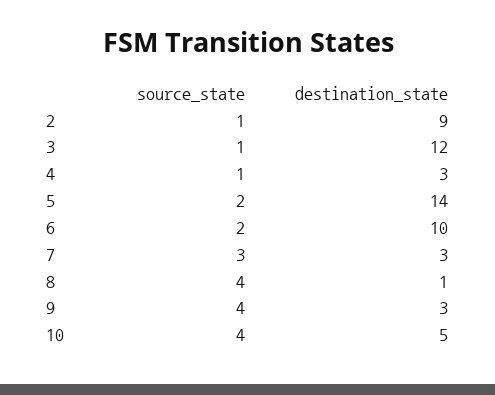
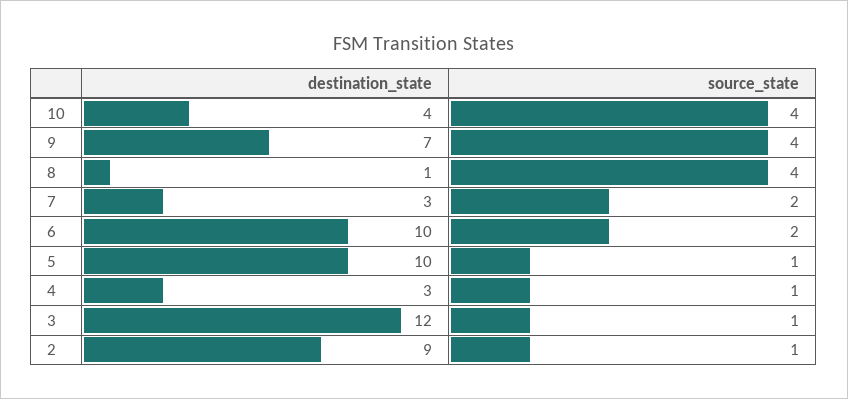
source_state, 5: 2 -> 1
destination_state, 5: 14 -> 10
source_state, 7: 3 -> 2
destination_state, 9: 3 -> 7
destination_state, 10: 5 -> 4

